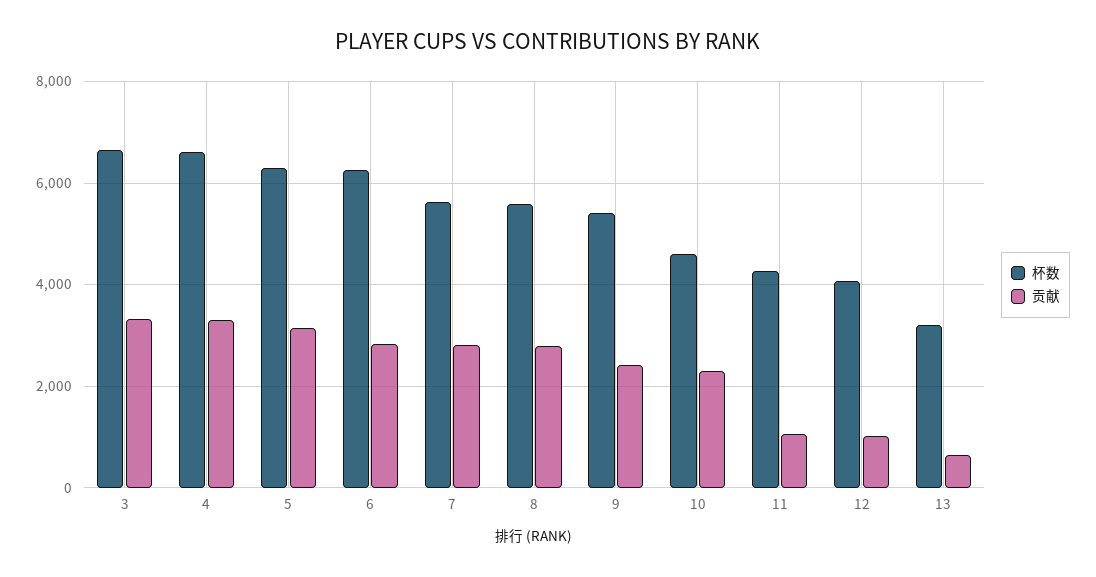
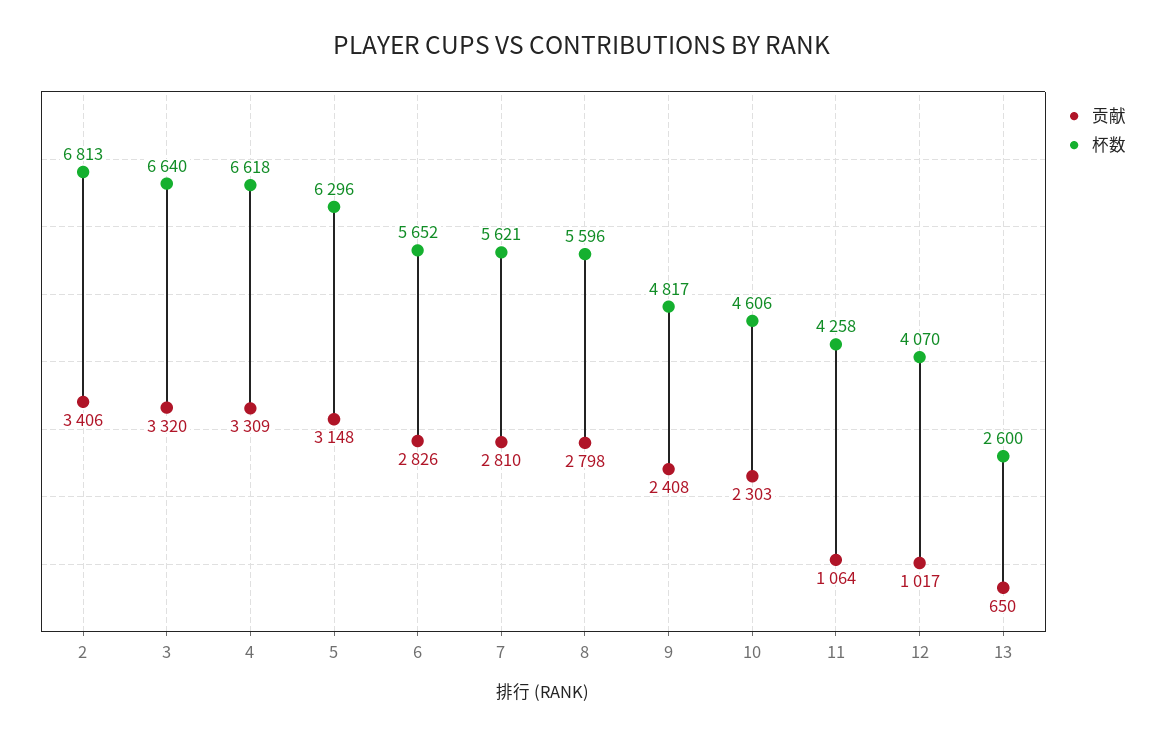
杯数, 6: 6200 -> 5652
杯数, 9: 5400 -> 4817
杯数, 13: 3200 -> 2600
贡献, 2: none -> 3406
杯数, 2: none -> 6813

